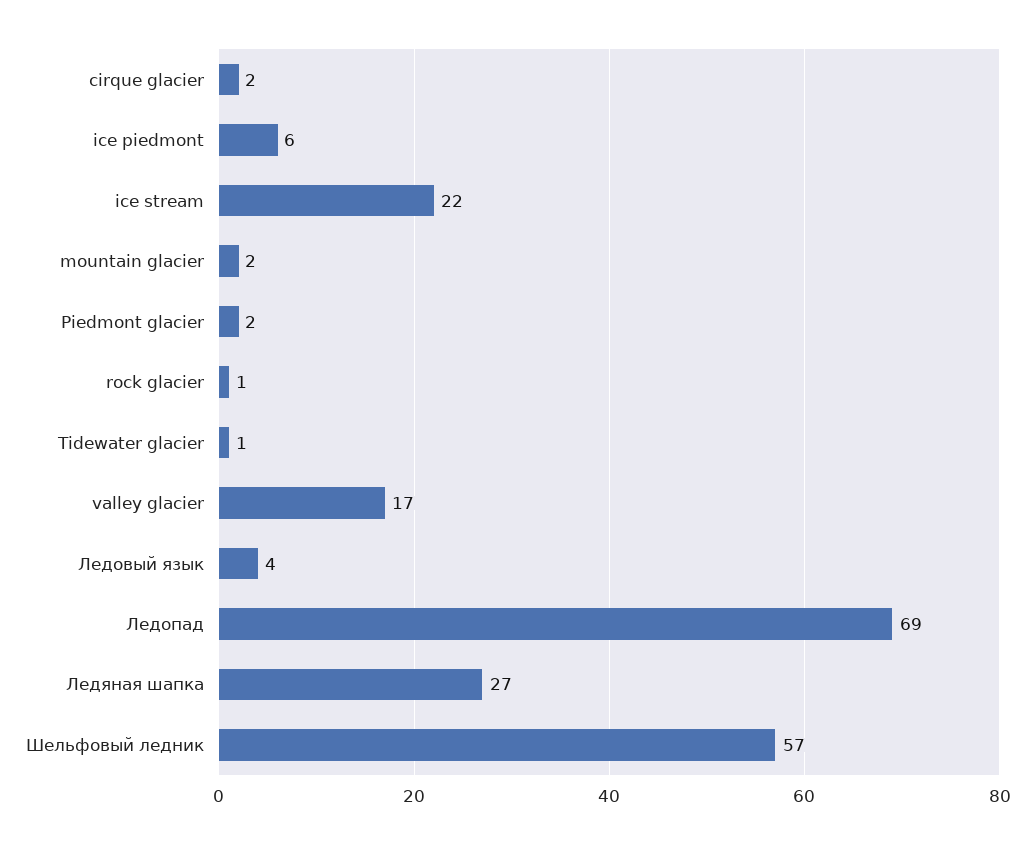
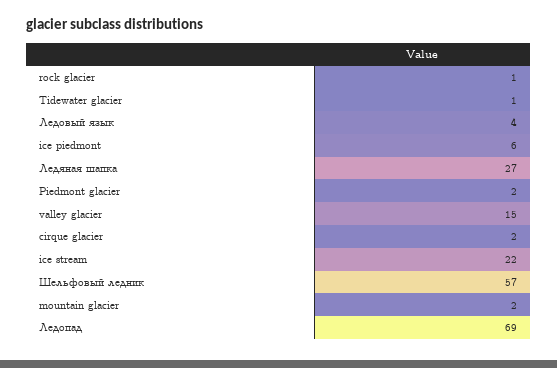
valley glacier: 17 -> 15

